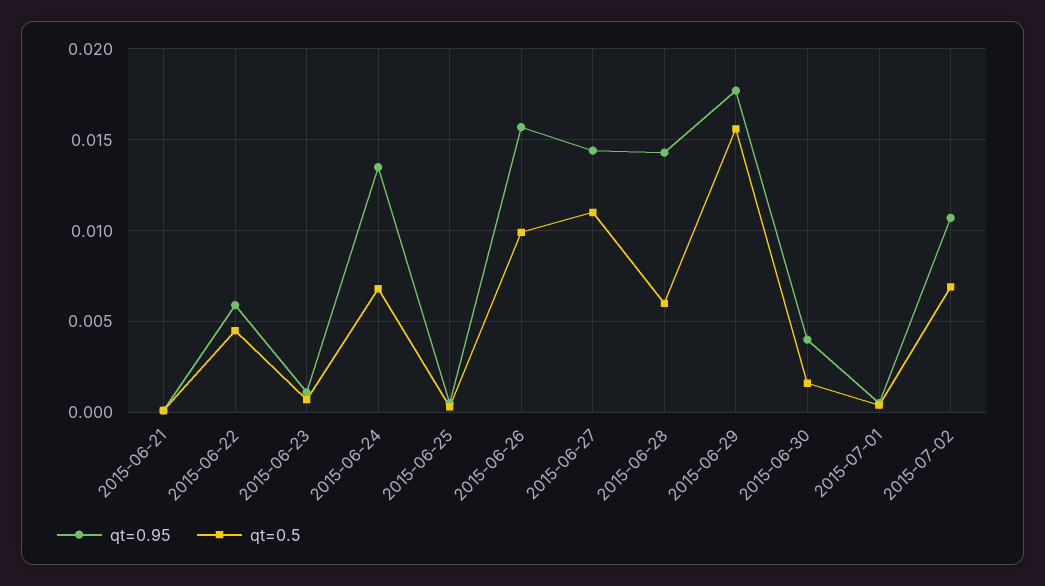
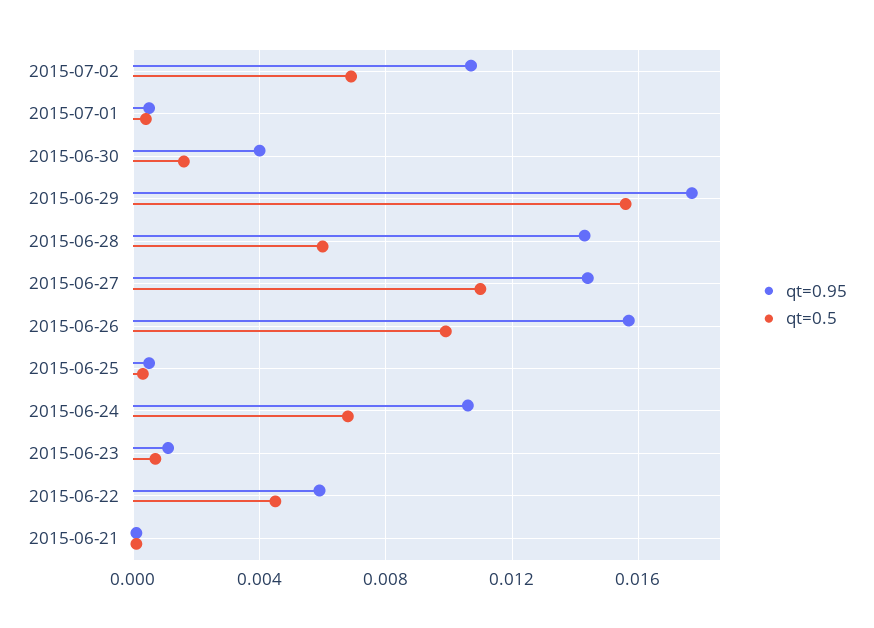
qt=0.95, 2015-06-24: 0.0135 -> 0.0105

